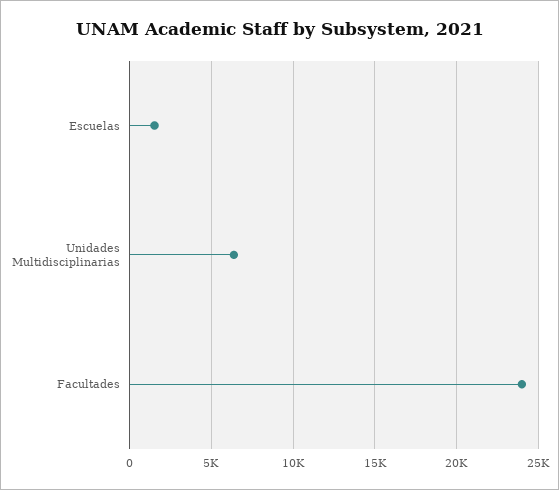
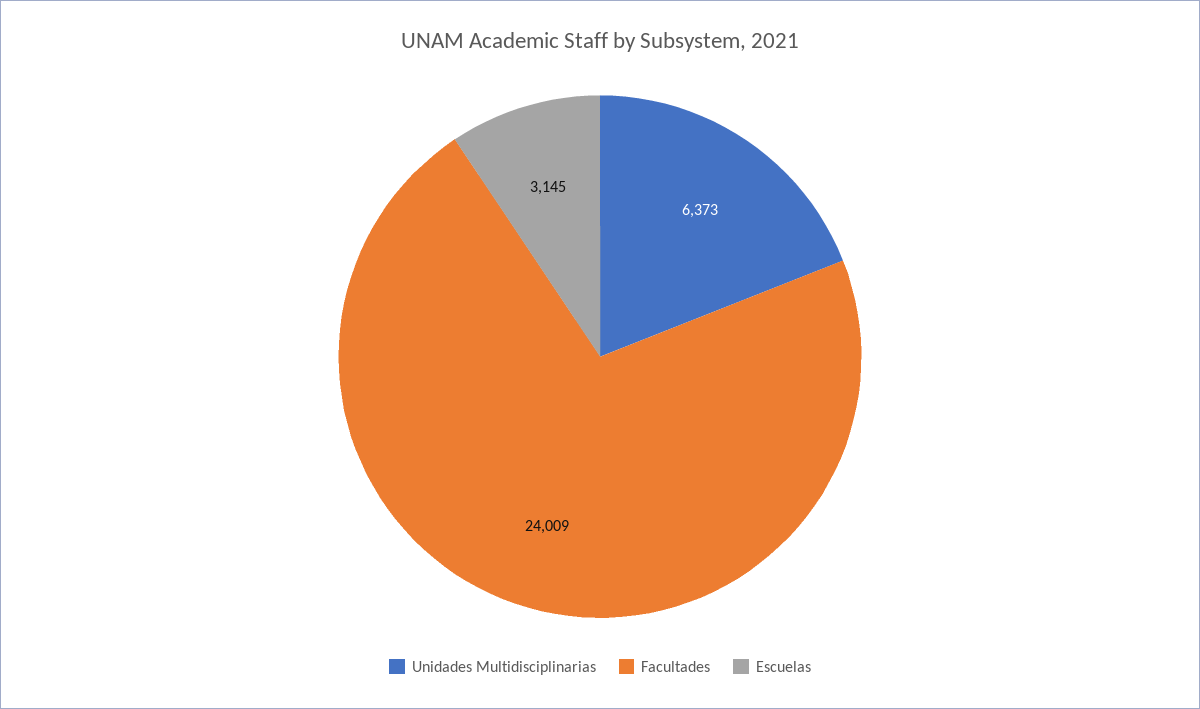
Escuelas: 1500 -> 3145

